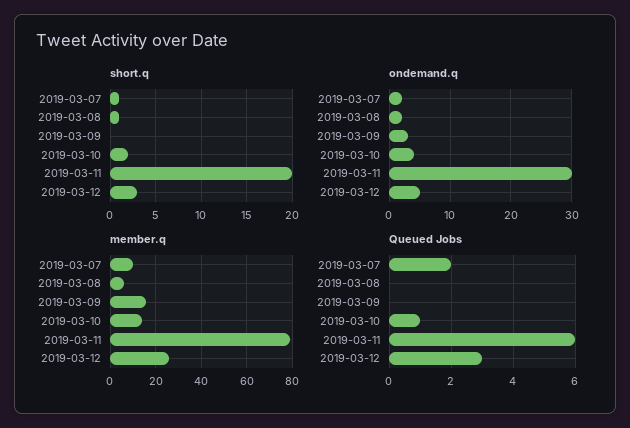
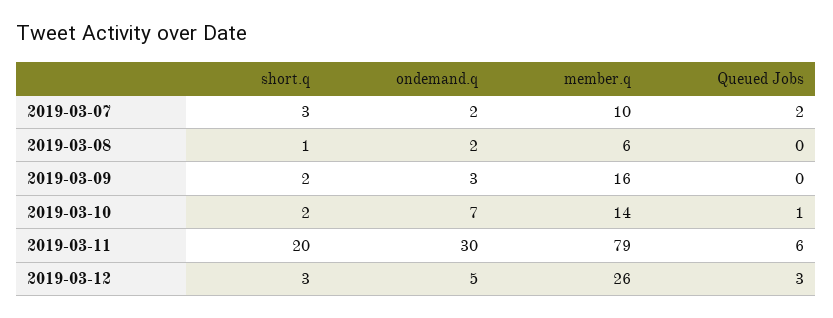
short.q, 2019-03-07: 1 -> 3
short.q, 2019-03-09: 0 -> 2
ondemand.q, 2019-03-10: 4 -> 7

